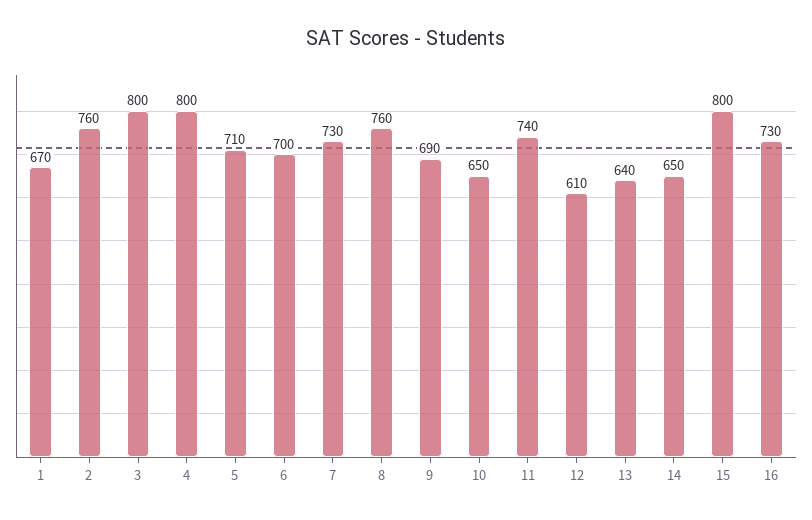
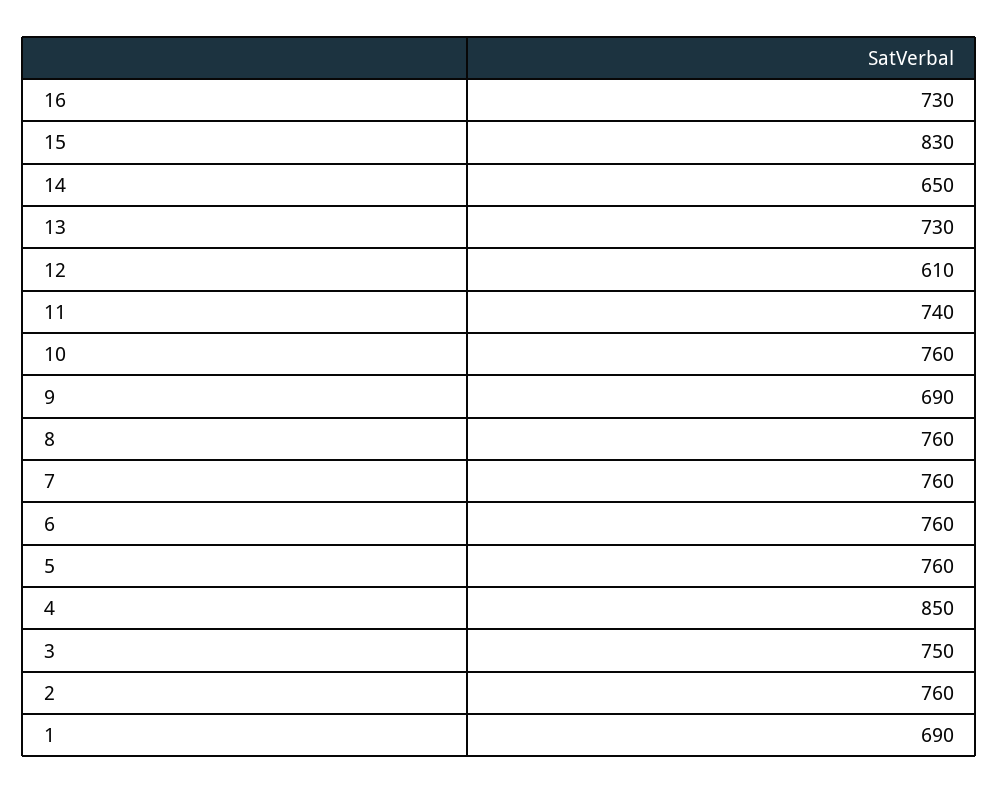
1: 670 -> 690
3: 800 -> 750
4: 800 -> 850
5: 710 -> 760
6: 700 -> 760
7: 730 -> 760
10: 650 -> 760
13: 640 -> 730
15: 800 -> 830

